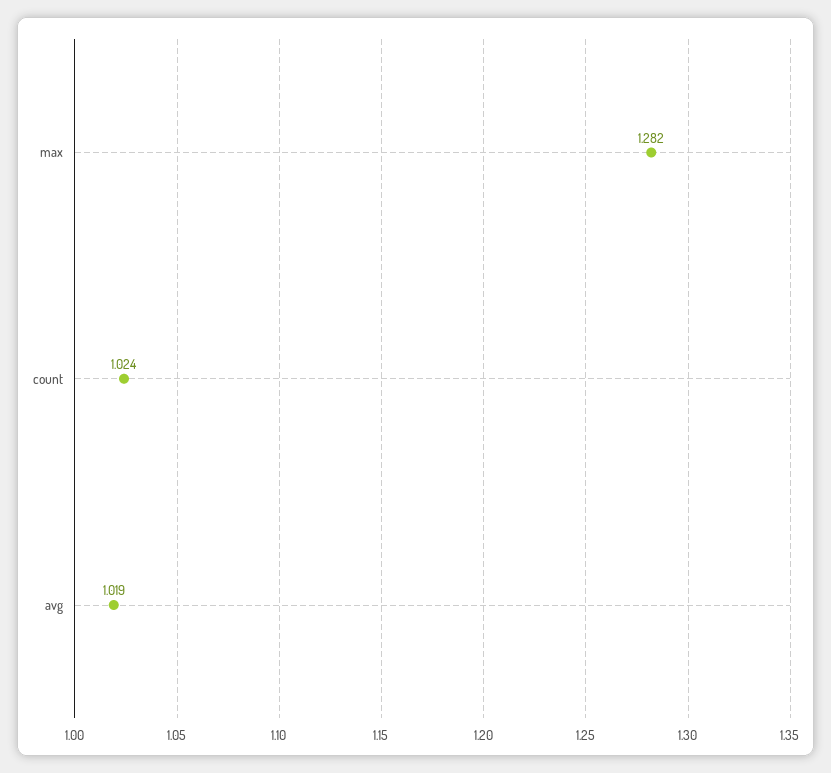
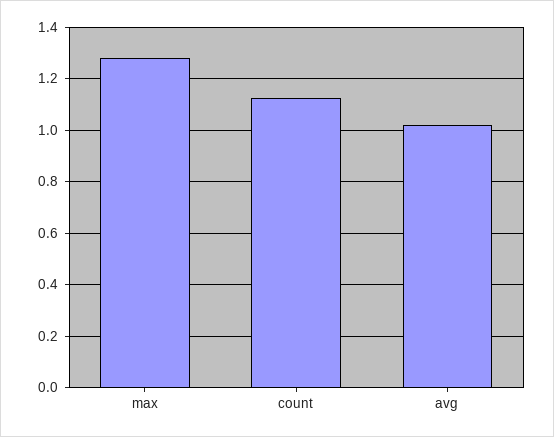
count: 1.024 -> 1.125

